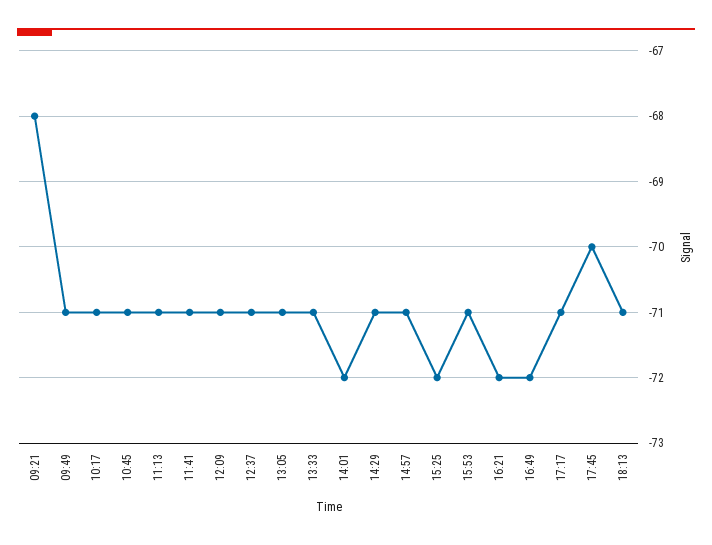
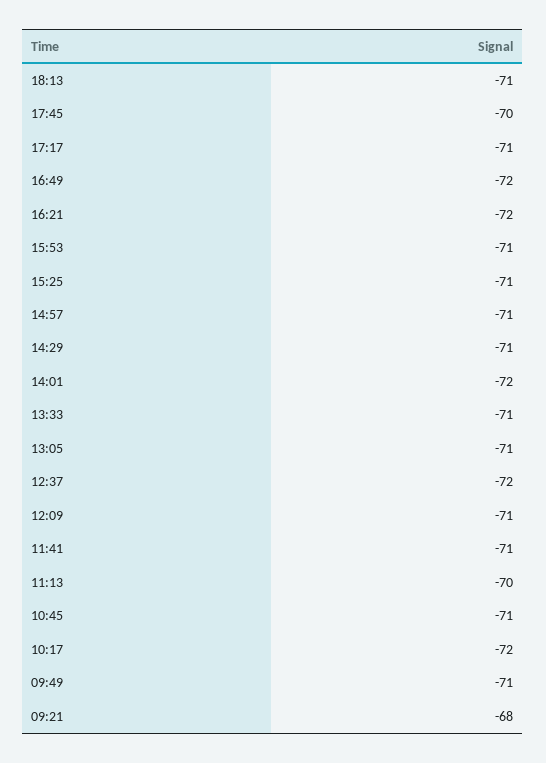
10:17: -71 -> -72
11:13: -71 -> -70
12:37: -71 -> -72
15:25: -72 -> -71

